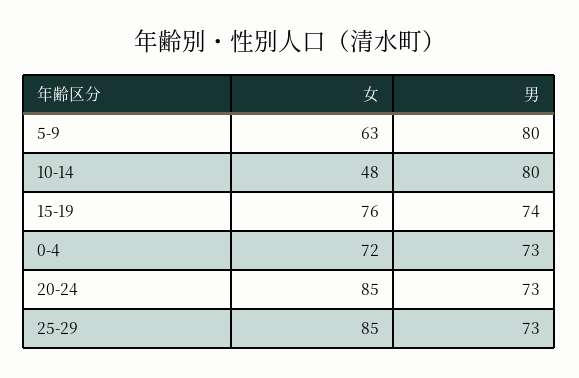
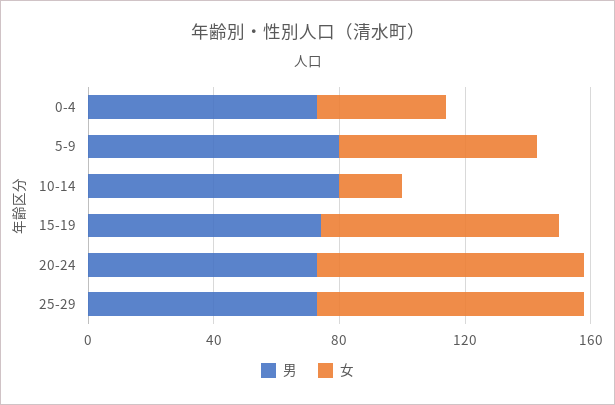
女, 10-14: 48 -> 20
女, 0-4: 72 -> 40

